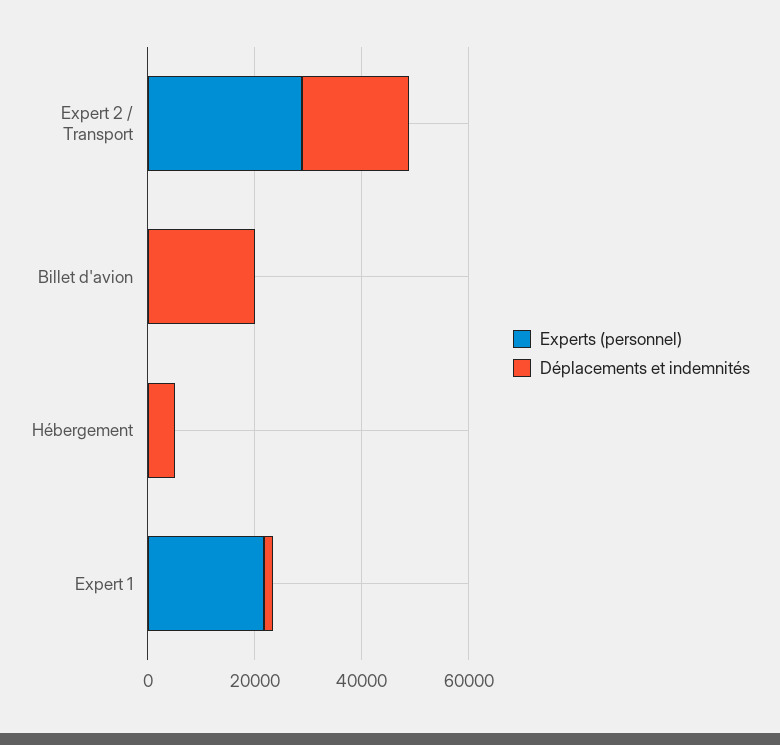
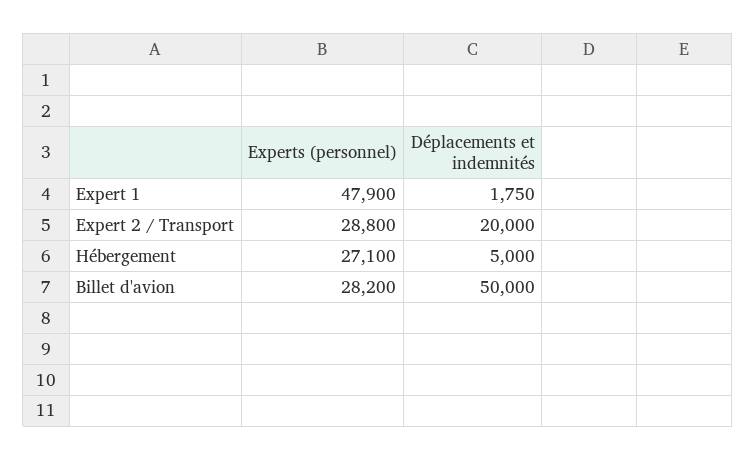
Experts (personnel), Billet d'avion: 0 -> 28200
Déplacements et indemnités, Billet d'avion: 20000 -> 50000
Experts (personnel), Hébergement: 0 -> 27100
Experts (personnel), Expert 1: 20000 -> 47900

